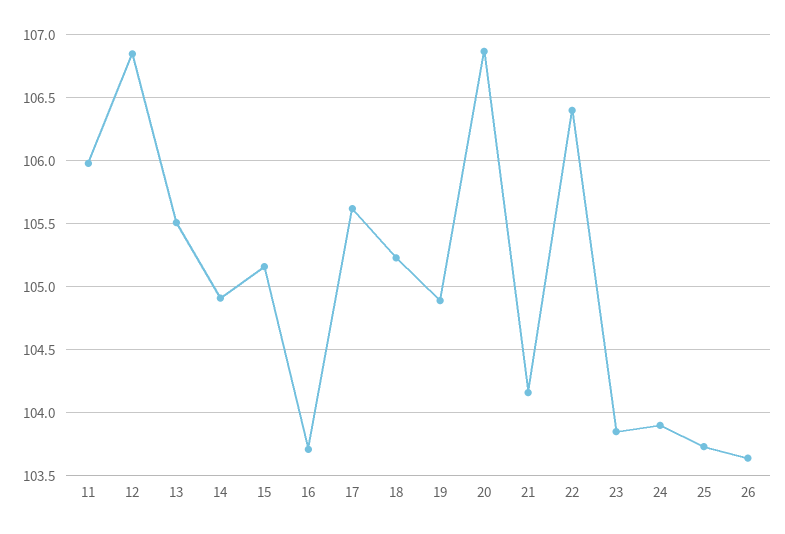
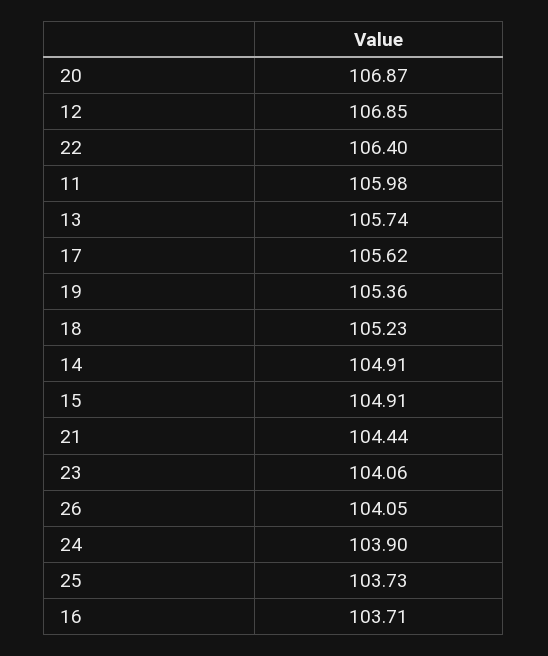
13: 105.5 -> 105.74
15: 105.15 -> 104.91
19: 104.9 -> 105.36
21: 104.15 -> 104.44
23: 103.85 -> 104.06
26: 103.65 -> 104.05

